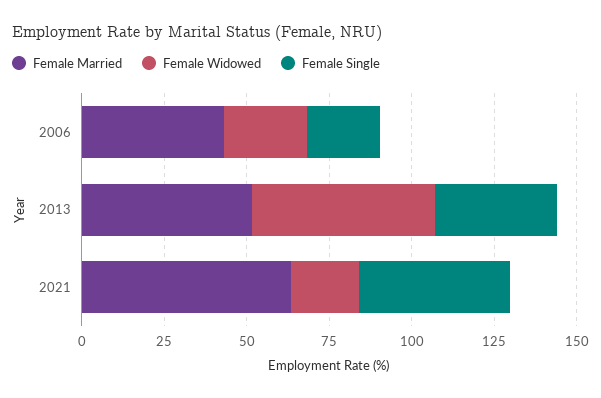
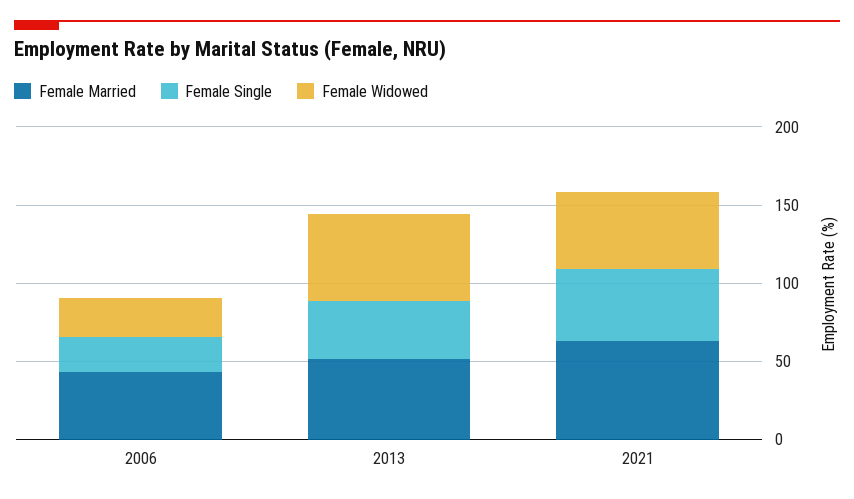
Female Widowed, 2021: 20 -> 50

